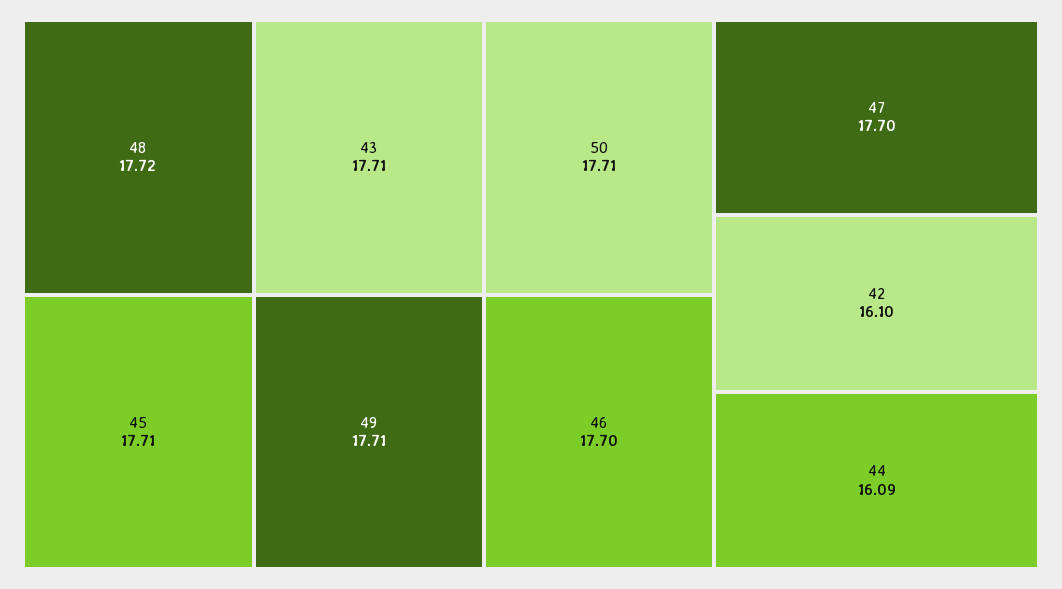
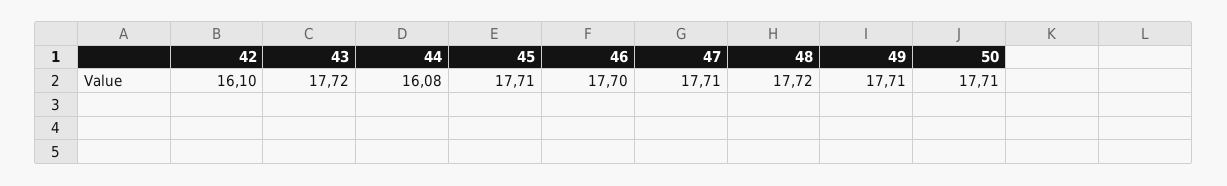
43: 17.71 -> 17.72
47: 17.7 -> 17.71
44: 16.09 -> 16.08

